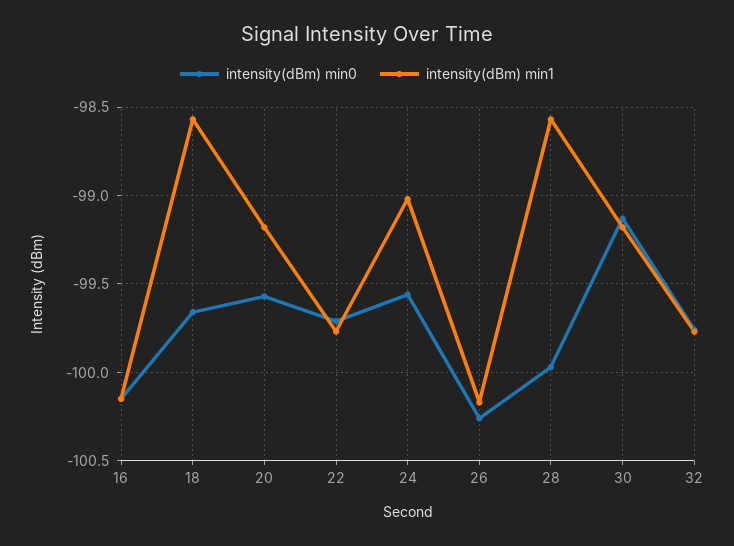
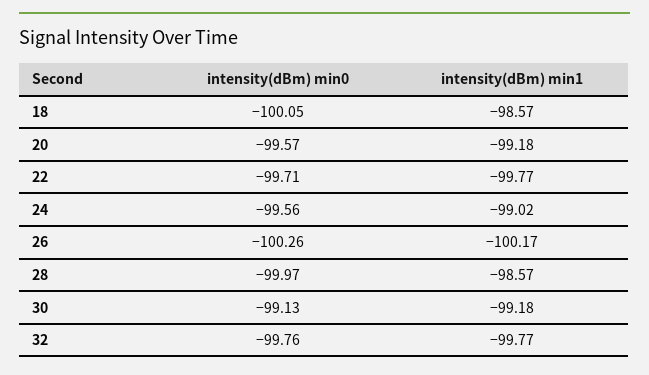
intensity(dBm) min0, 16: -100.15 -> none
intensity(dBm) min1, 16: -100.15 -> none
intensity(dBm) min0, 18: -99.65 -> -100.05

